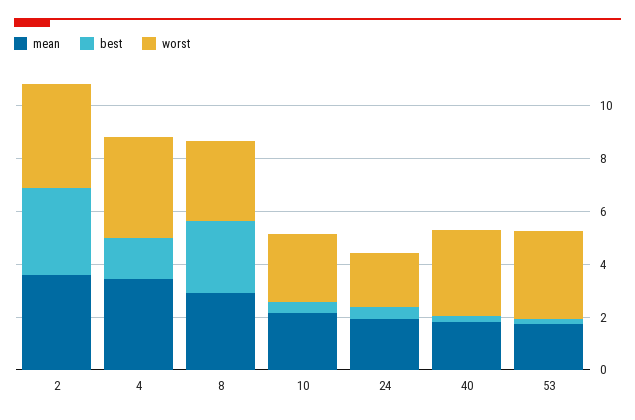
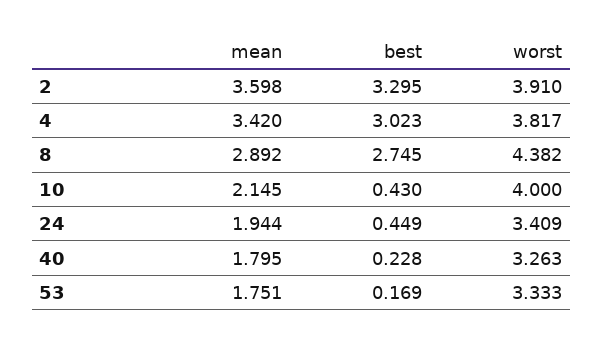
best, 4: 1.5 -> 3.023
worst, 8: 3 -> 4.382
worst, 10: 2.5 -> 4
worst, 24: 2 -> 3.409

